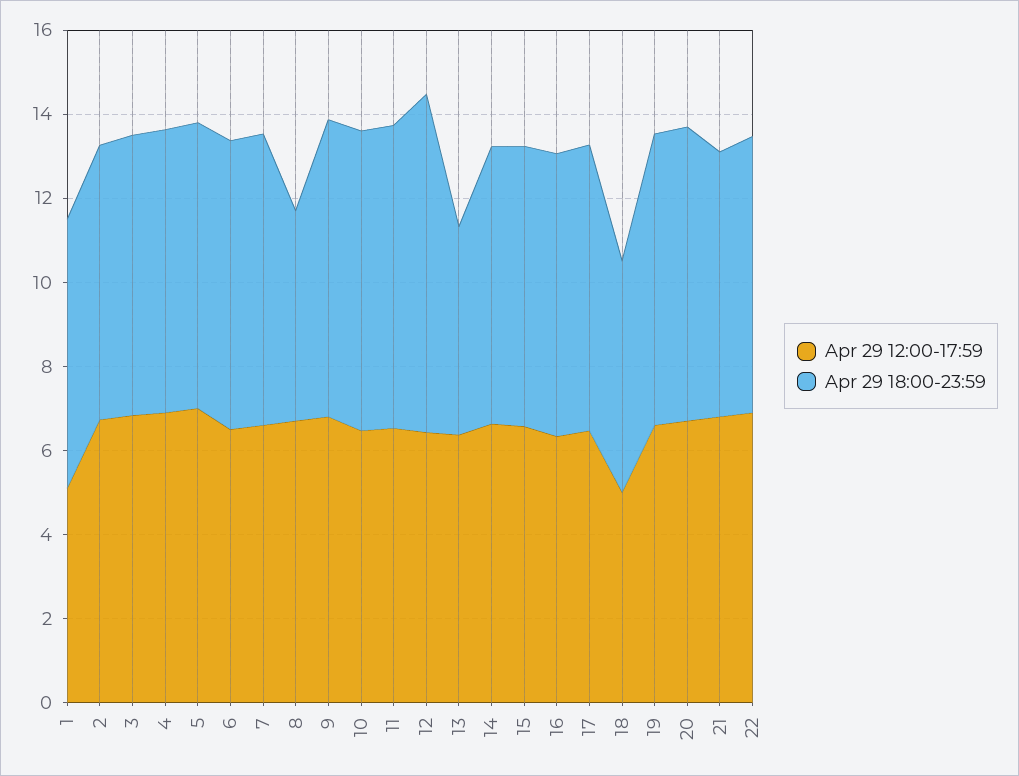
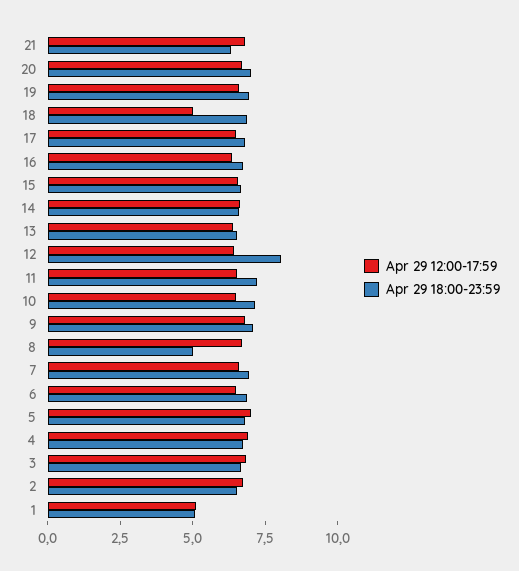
Apr 29 18:00-23:59, 1: 6.5 -> 5
Apr 29 18:00-23:59, 13: 5 -> 6.5
Apr 29 18:00-23:59, 18: 5.5 -> 7
Apr 29 12:00-17:59, 22: 7 -> none
Apr 29 18:00-23:59, 22: 6.5 -> none

